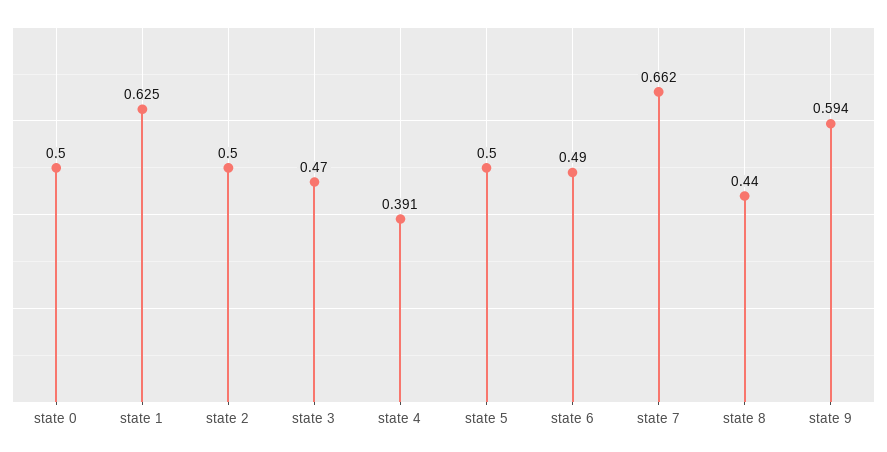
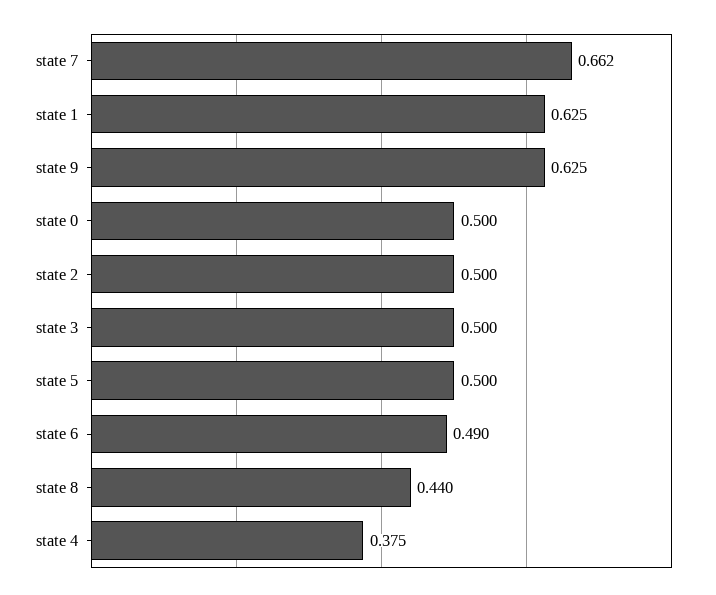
state 3: 0.47 -> 0.5
state 4: 0.391 -> 0.375
state 9: 0.594 -> 0.625

